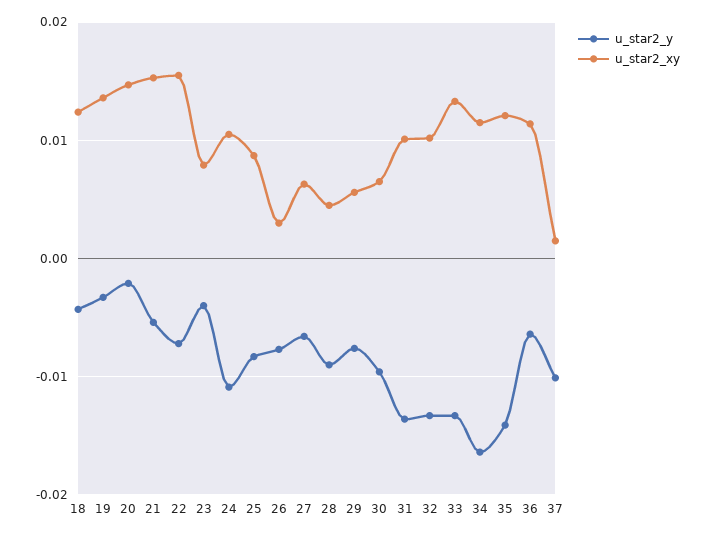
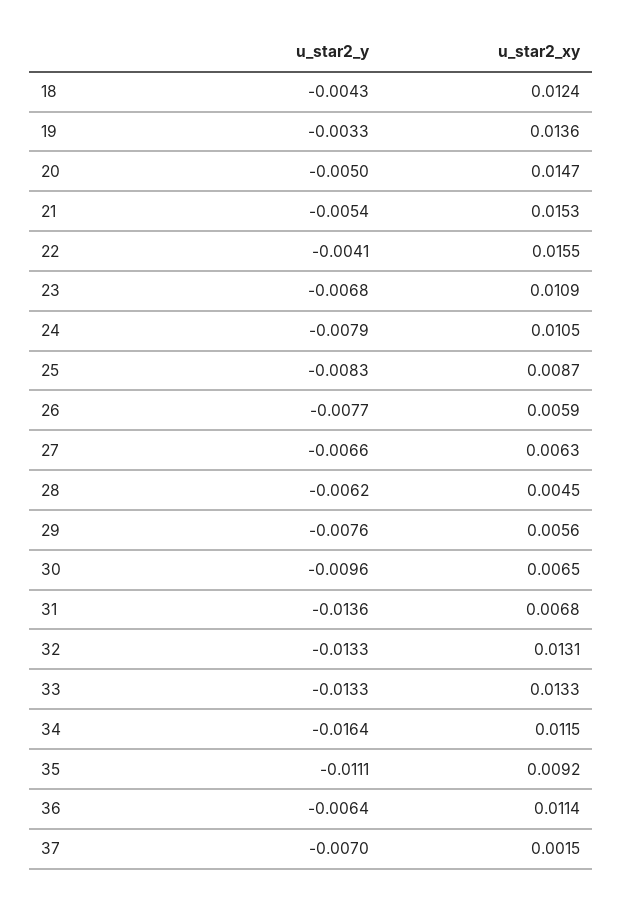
u_star2_y, 20: -0.002 -> -0.005
u_star2_y, 22: -0.007 -> -0.0041
u_star2_y, 23: -0.004 -> -0.0068
u_star2_xy, 23: 0.008 -> 0.0109
u_star2_y, 24: -0.011 -> -0.0079
u_star2_xy, 26: 0.003 -> 0.0059
u_star2_y, 28: -0.009 -> -0.0062
u_star2_xy, 31: 0.01 -> 0.0068
u_star2_xy, 32: 0.01 -> 0.0131
u_star2_y, 35: -0.014 -> -0.0111
u_star2_xy, 35: 0.012 -> 0.0092
u_star2_y, 37: -0.01 -> -0.007

